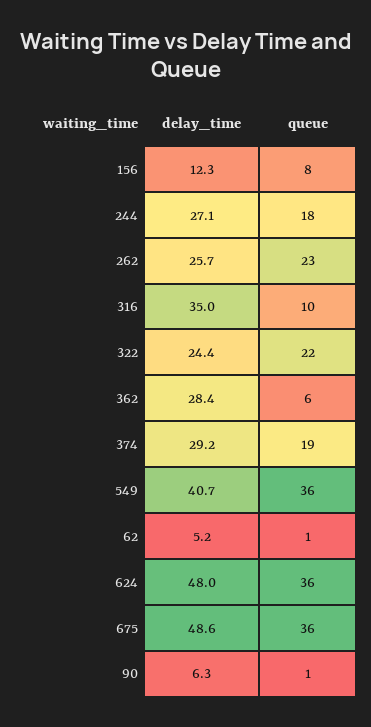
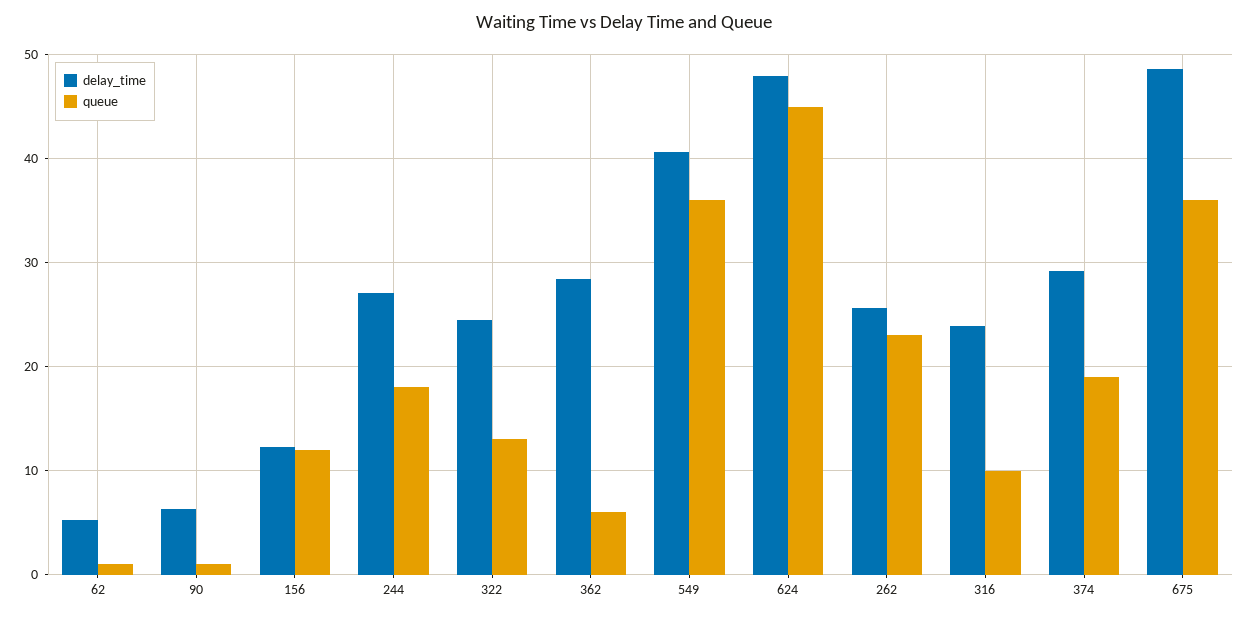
queue, 156: 8 -> 12
delay_time, 316: 35 -> 24
queue, 322: 22 -> 13
queue, 624: 36 -> 45

